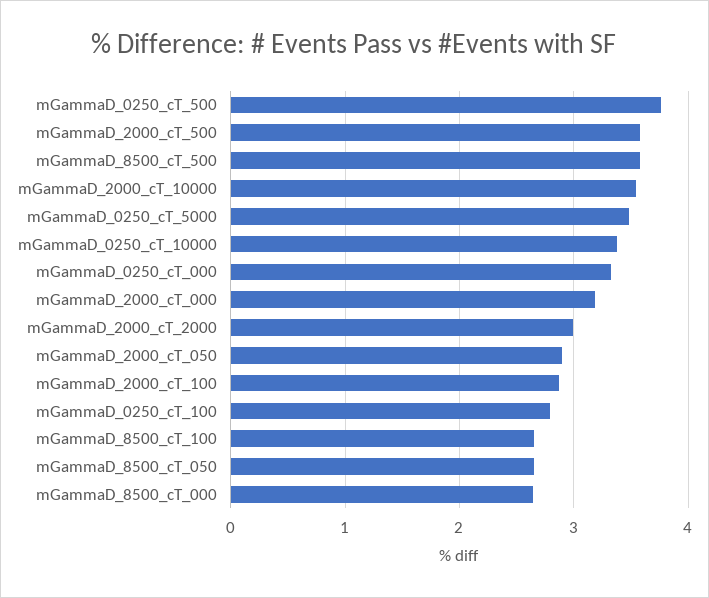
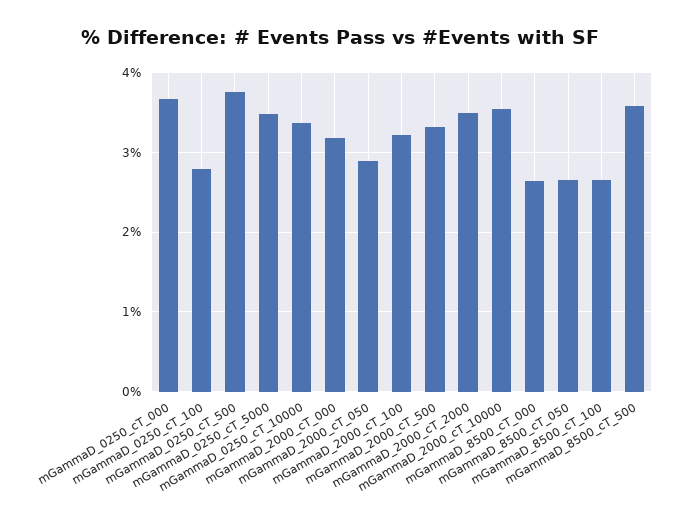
mGammaD_2000_cT_500: 3.6 -> 3.3
mGammaD_0250_cT_000: 3.3 -> 3.7
mGammaD_2000_cT_2000: 3 -> 3.5
mGammaD_2000_cT_100: 2.9 -> 3.2

